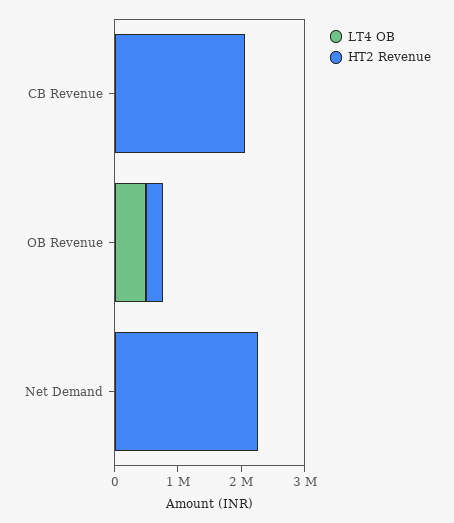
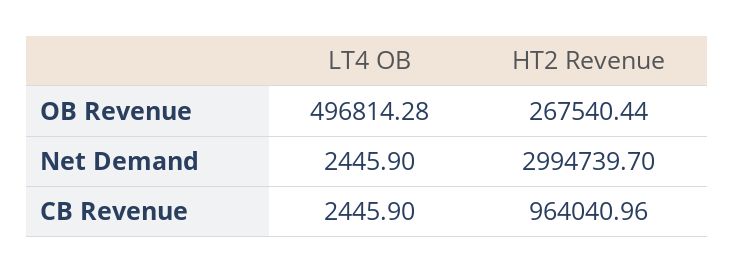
HT2 Revenue, CB Revenue: 2000000 -> 964040.96
HT2 Revenue, Net Demand: 2200000 -> 2994739.7

